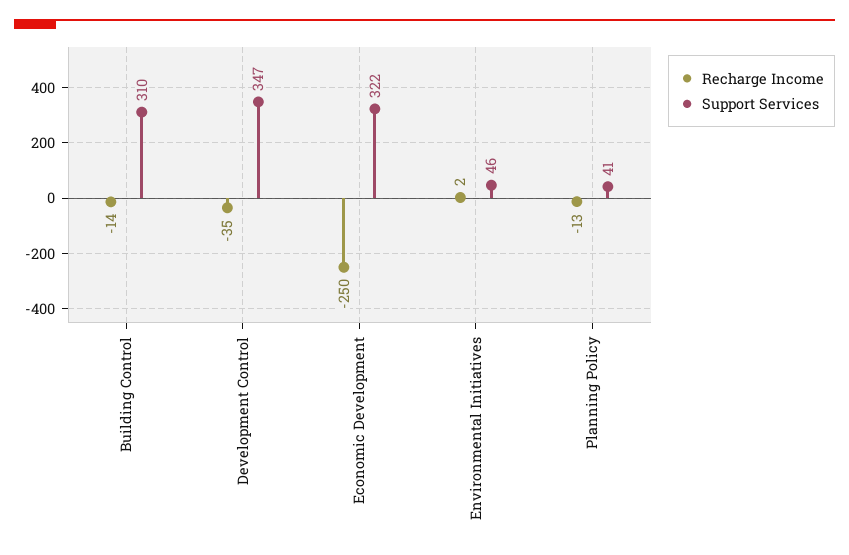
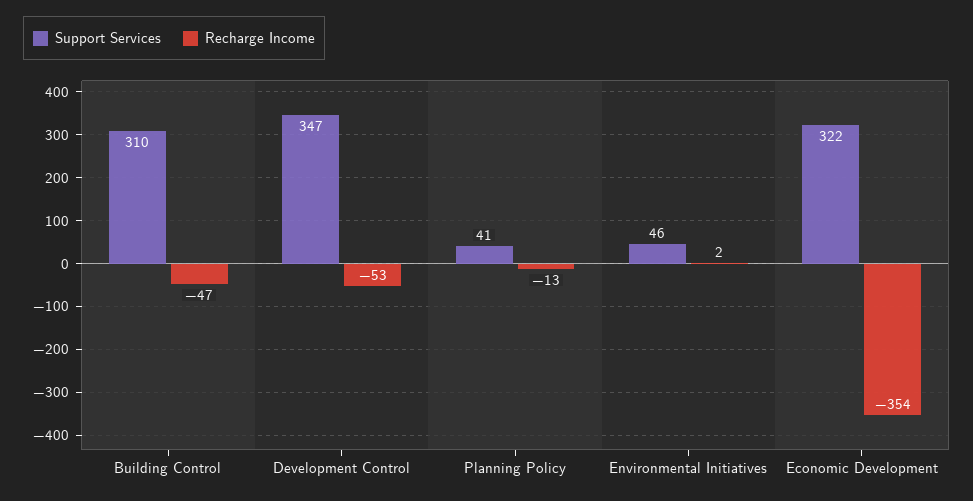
Recharge Income, Building Control: -14 -> -47
Recharge Income, Development Control: -35 -> -53
Recharge Income, Economic Development: -250 -> -354

